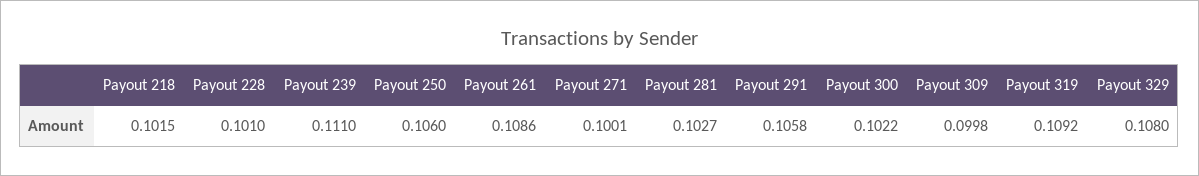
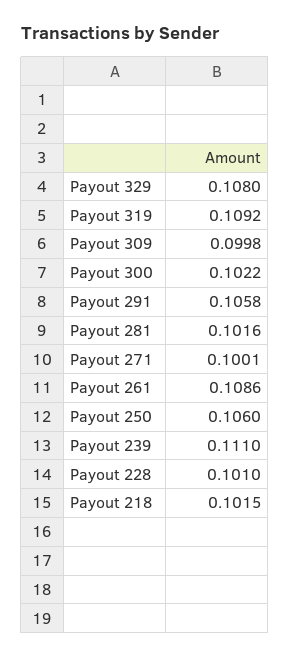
Payout 281: 0.1027 -> 0.1016

